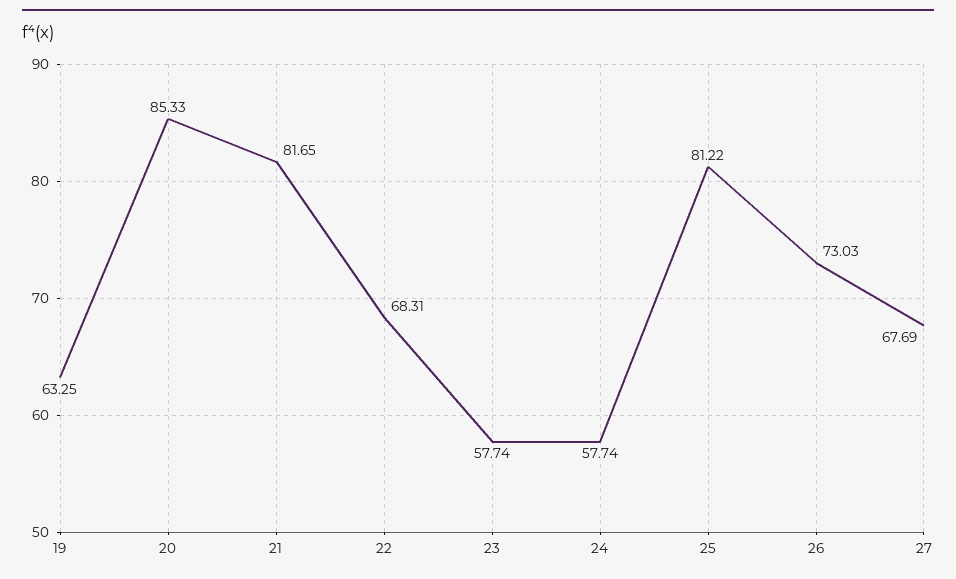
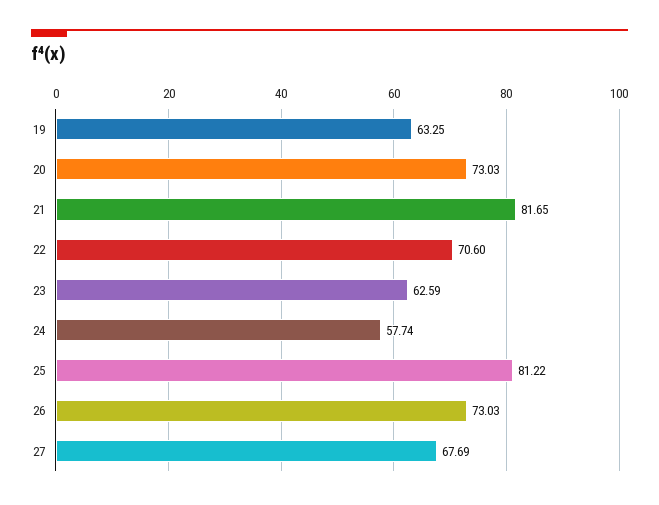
20: 85.33 -> 73.03
22: 68.31 -> 70.6
23: 57.74 -> 62.59

